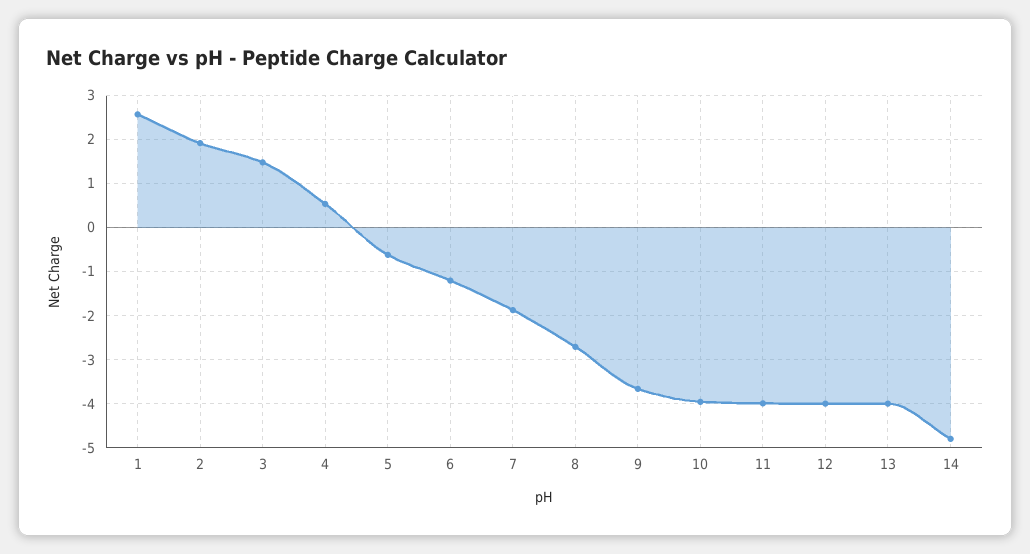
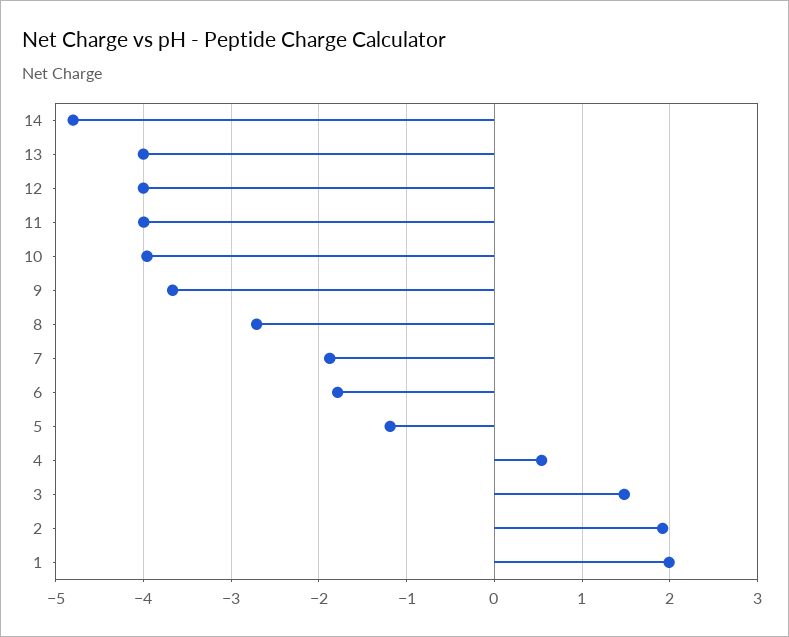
1: 2.6 -> 2
5: -0.6 -> -1.2
6: -1.2 -> -1.8

